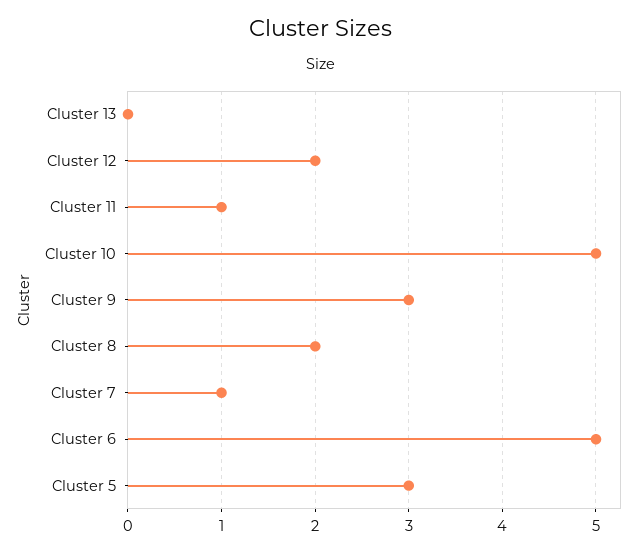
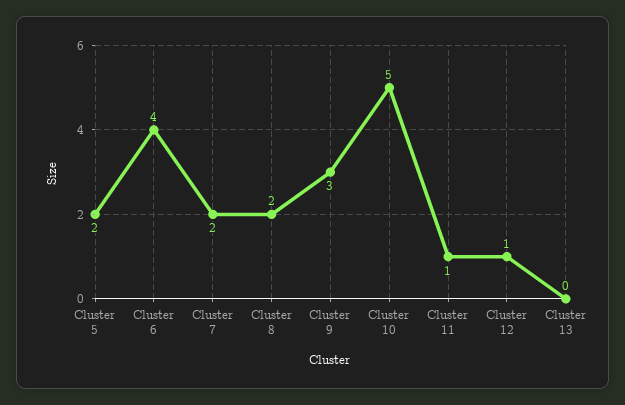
Cluster 12: 2 -> 1
Cluster 7: 1 -> 2
Cluster 6: 5 -> 4
Cluster 5: 3 -> 2

